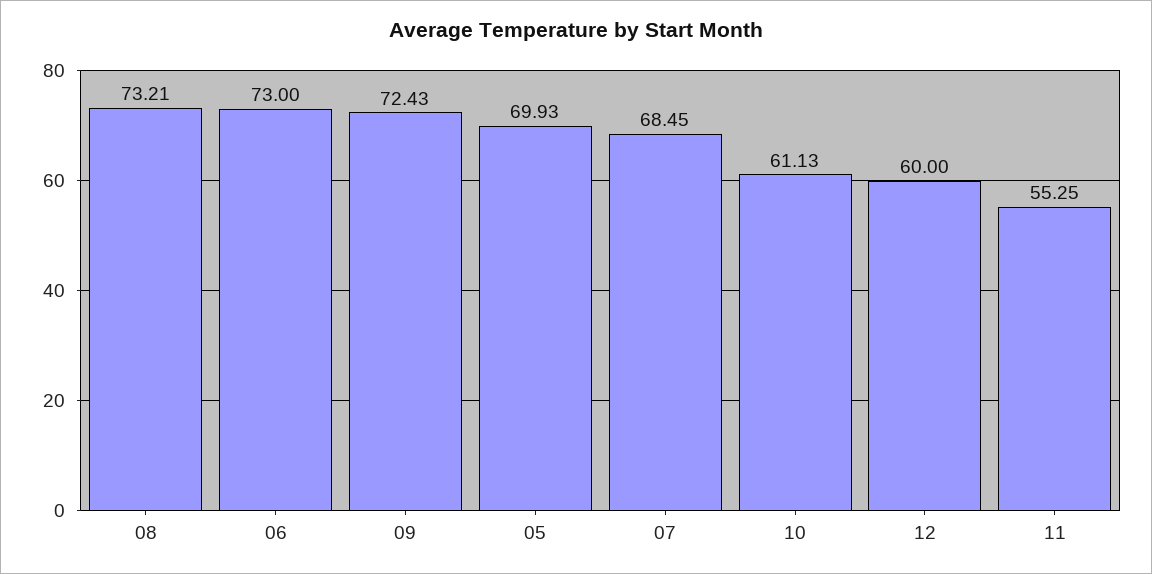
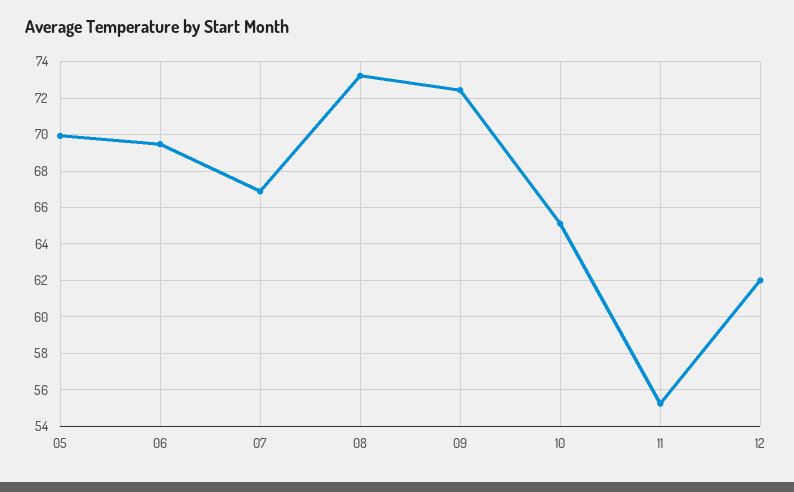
06: 73 -> 69.5
07: 68.45 -> 67
10: 61.13 -> 65
12: 60 -> 62

